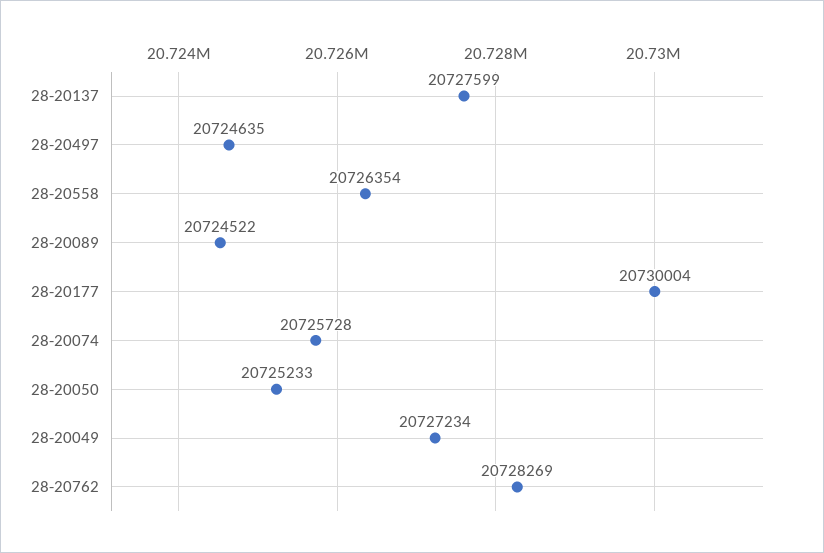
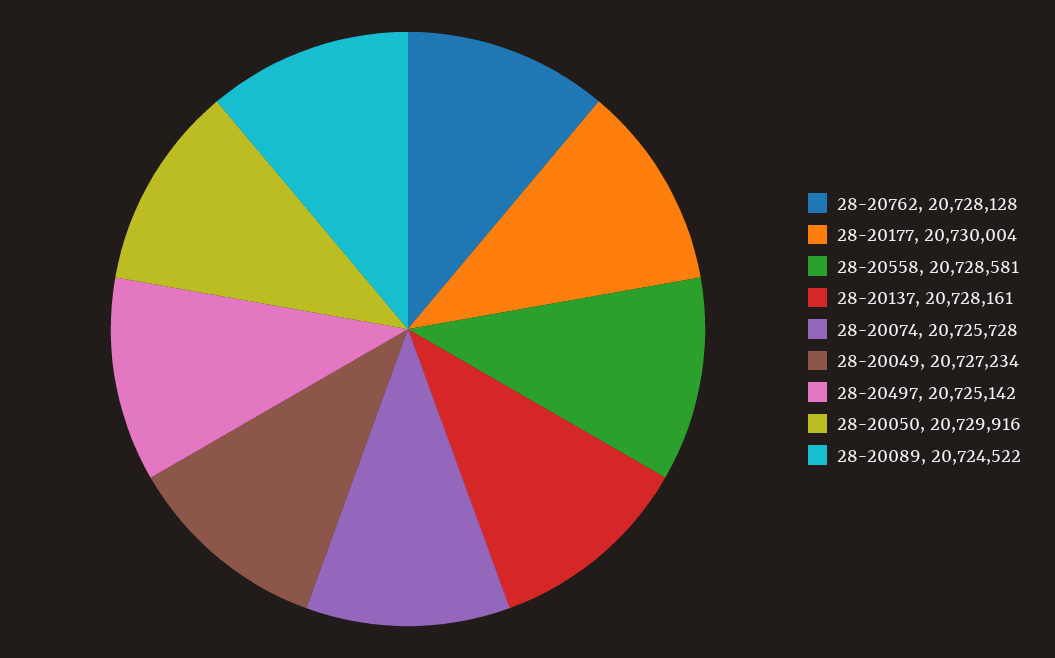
28-20137: 20727599 -> 20728161
28-20497: 20724635 -> 20725142
28-20558: 20726354 -> 20728581
28-20050: 20725233 -> 20729916
28-20762: 20728269 -> 20728128

